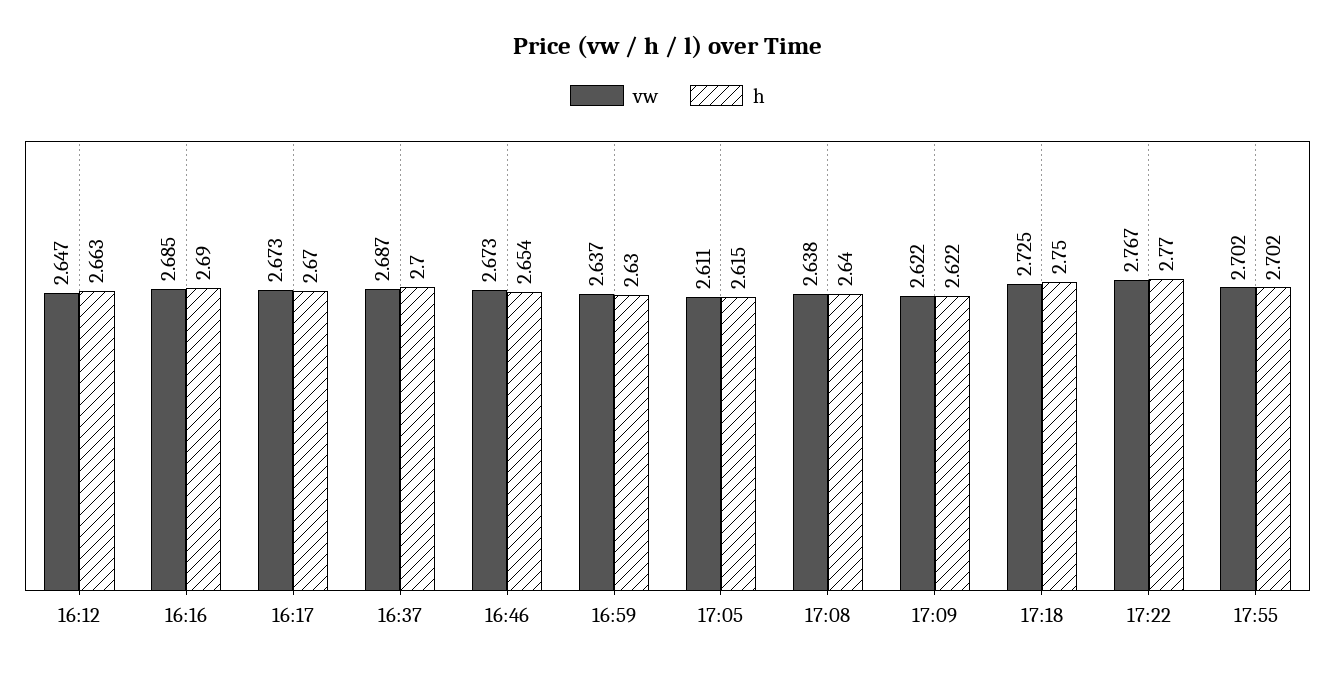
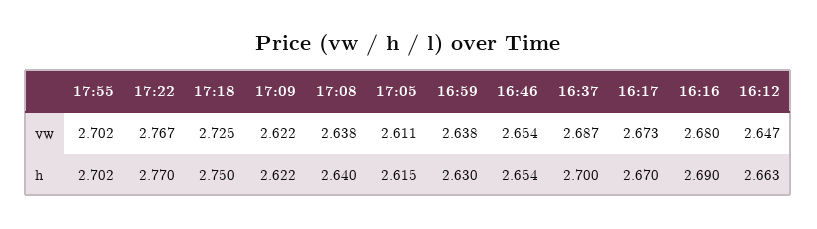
vw, 16:16: 2.685 -> 2.68
vw, 16:46: 2.673 -> 2.654
vw, 16:59: 2.637 -> 2.638

